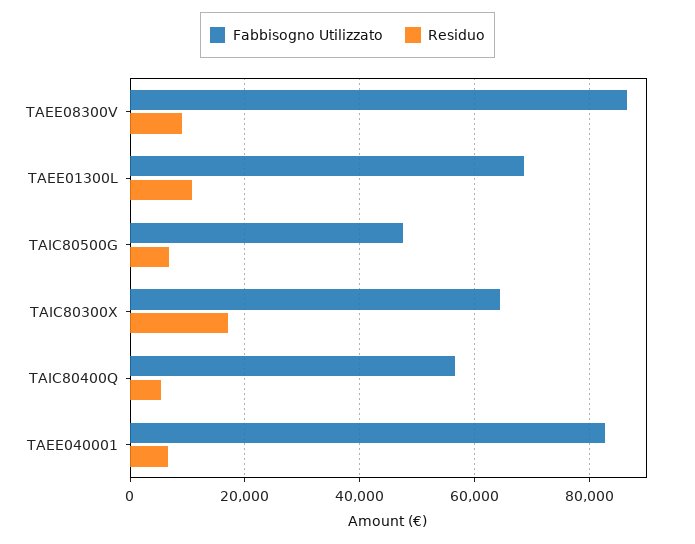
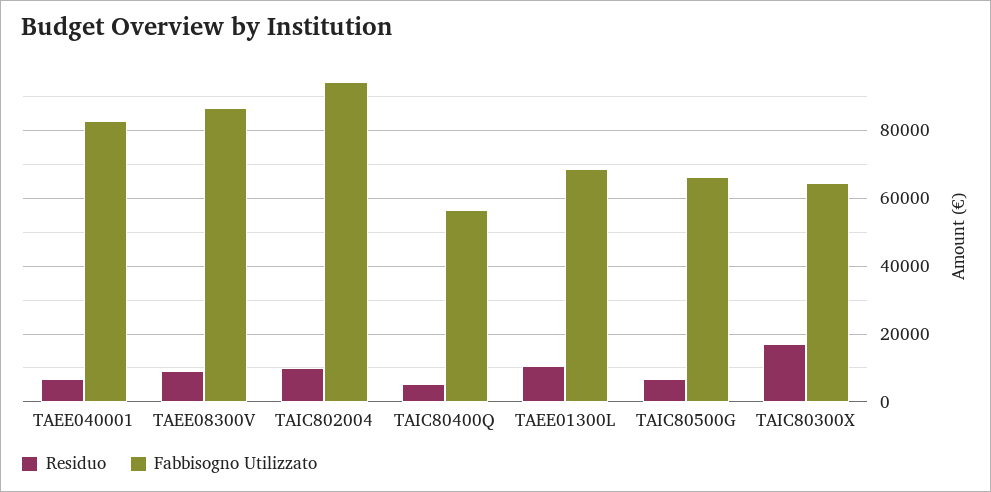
Fabbisogno Utilizzato, TAIC80500G: 48000 -> 66000
Residuo, TAIC802004: none -> 10000
Fabbisogno Utilizzato, TAIC802004: none -> 94000

